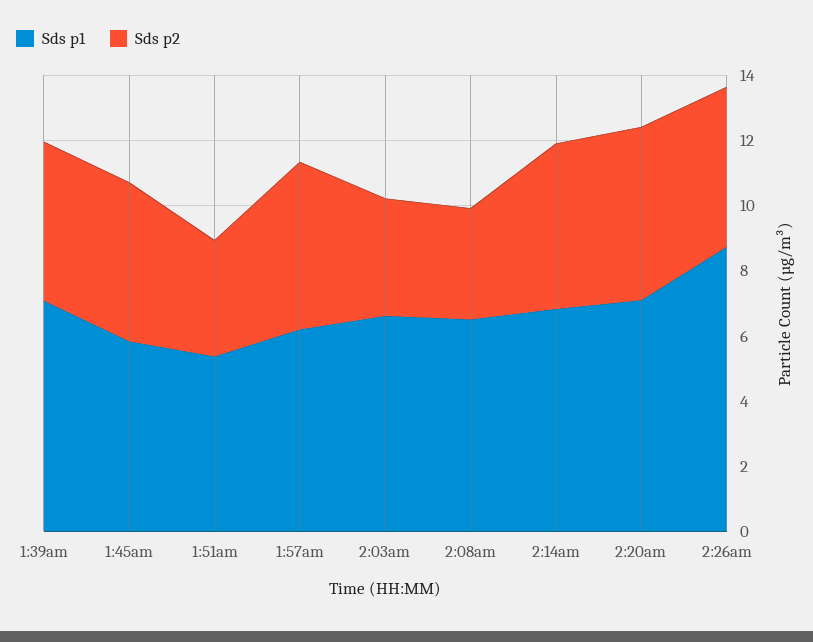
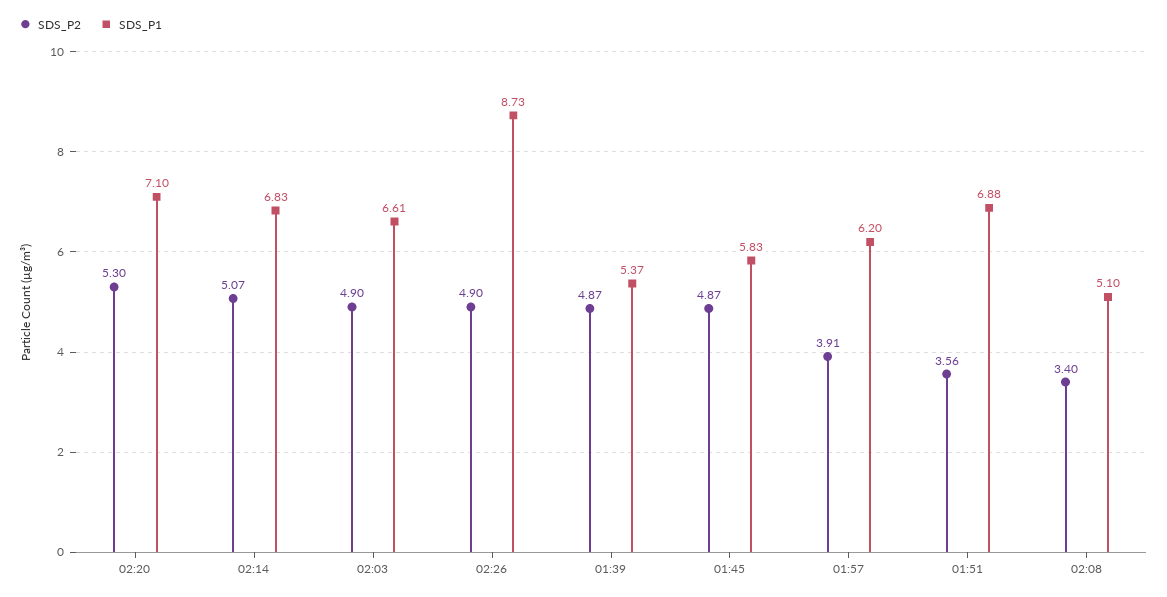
Sds p1, 1:39am: 7 -> 5.37
Sds p1, 1:51am: 5.5 -> 6.88
Sds p2, 1:57am: 5 -> 3.91
Sds p2, 2:03am: 3.5 -> 4.9
Sds p1, 2:08am: 6.5 -> 5.1

